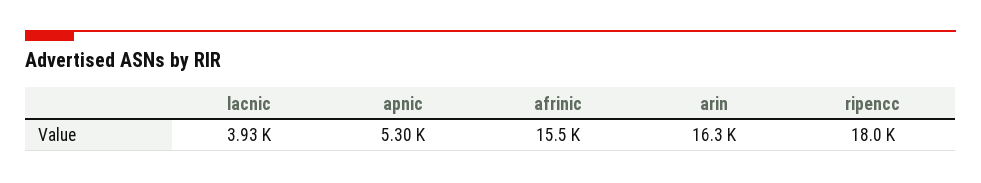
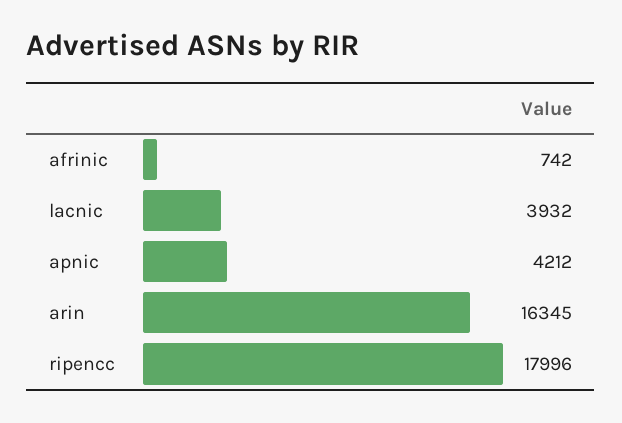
apnic: 5300 -> 4212
afrinic: 15500 -> 742

